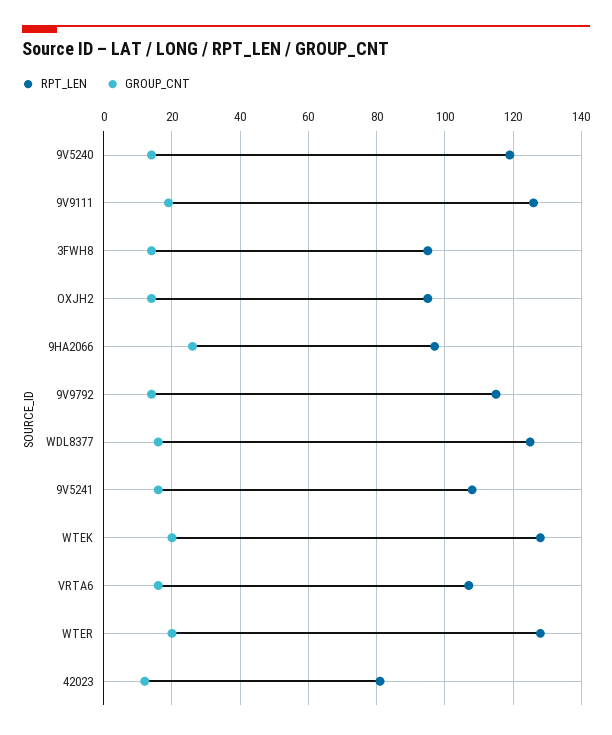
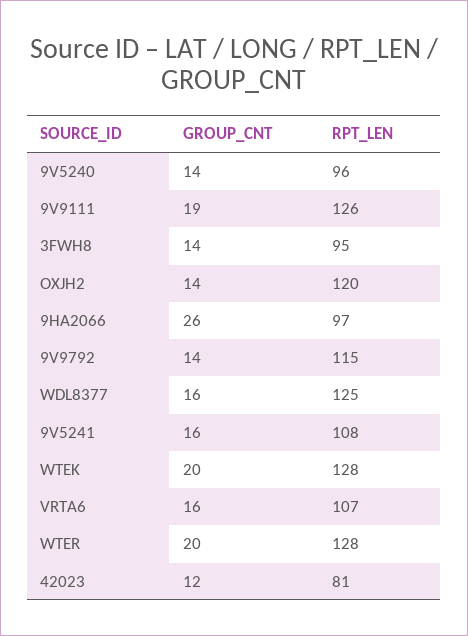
RPT_LEN, 9V5240: 120 -> 96
RPT_LEN, OXJH2: 95 -> 120

